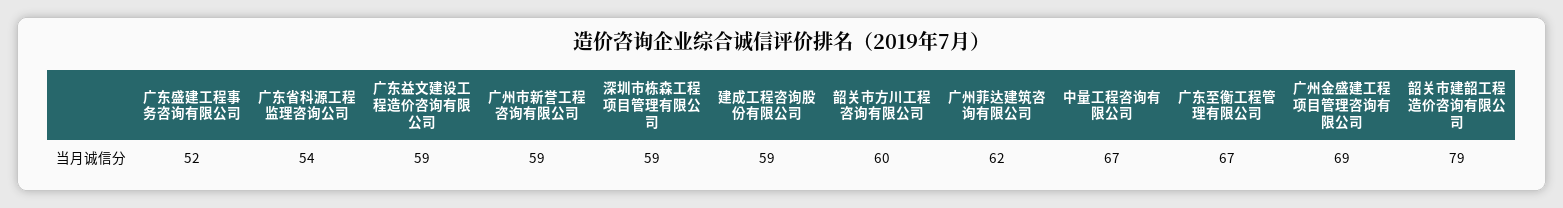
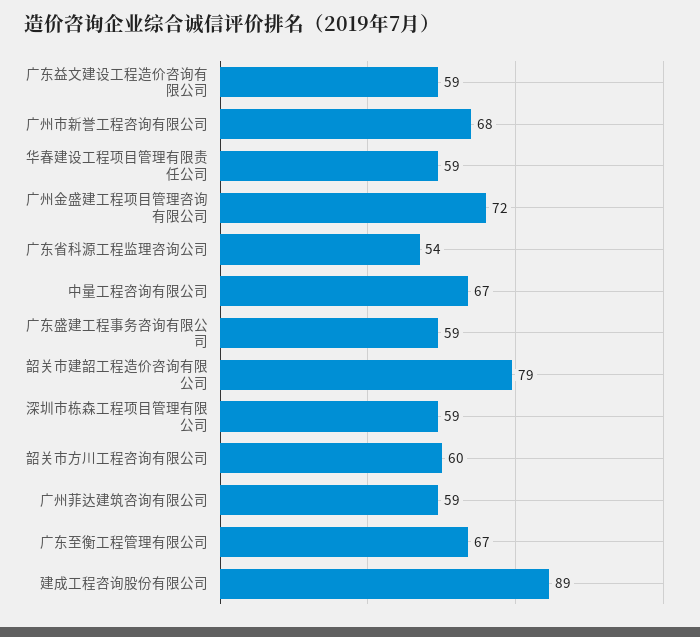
广东盛建工程事务咨询有限公司: 52 -> 59
广州市新誉工程咨询有限公司: 59 -> 68
建成工程咨询股份有限公司: 59 -> 89
广州菲达建筑咨询有限公司: 62 -> 59
广州金盛建工程项目管理咨询有限公司: 69 -> 72
华春建设工程项目管理有限责任公司: none -> 59

